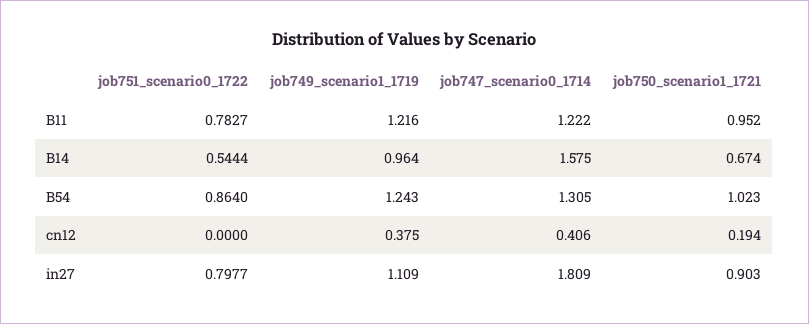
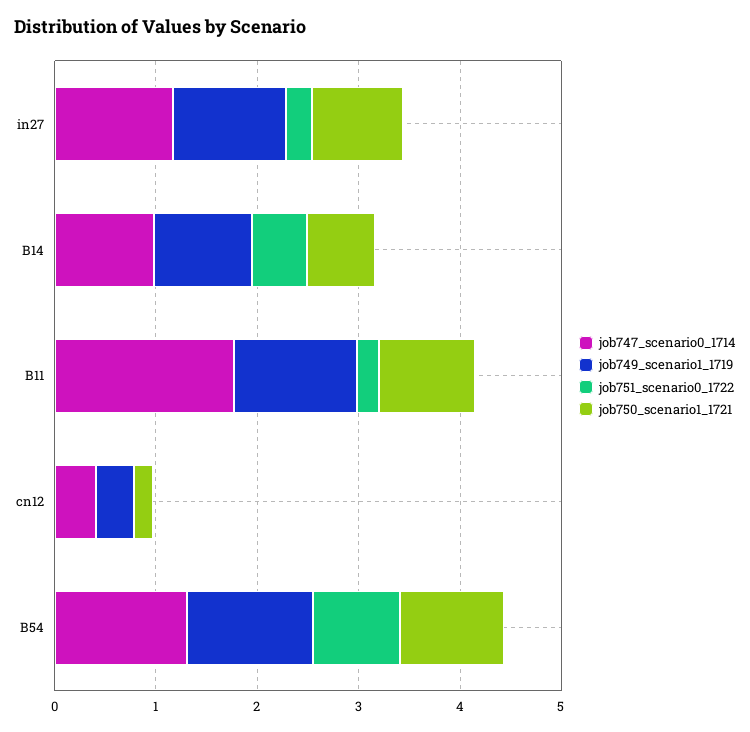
job751_scenario0_1722, B11: 0.7827 -> 0.2
job747_scenario0_1714, B11: 1.222 -> 1.8
job747_scenario0_1714, B14: 1.575 -> 1
job751_scenario0_1722, in27: 0.7977 -> 0.2
job747_scenario0_1714, in27: 1.809 -> 1.2

